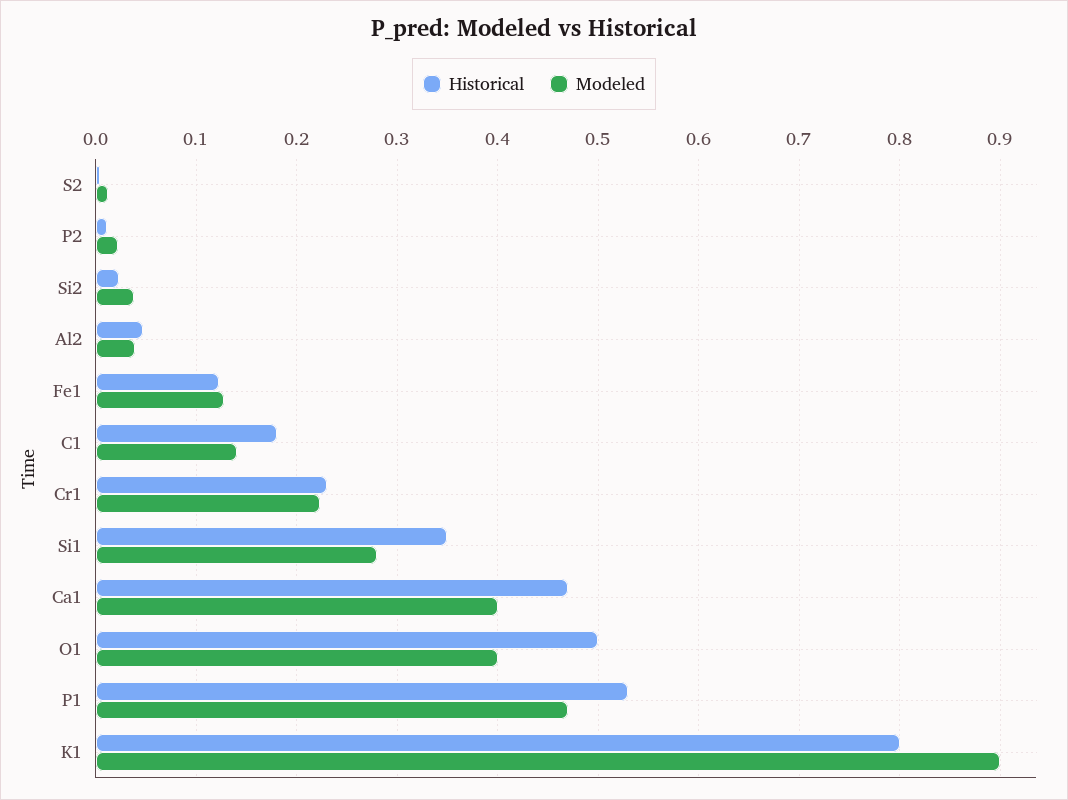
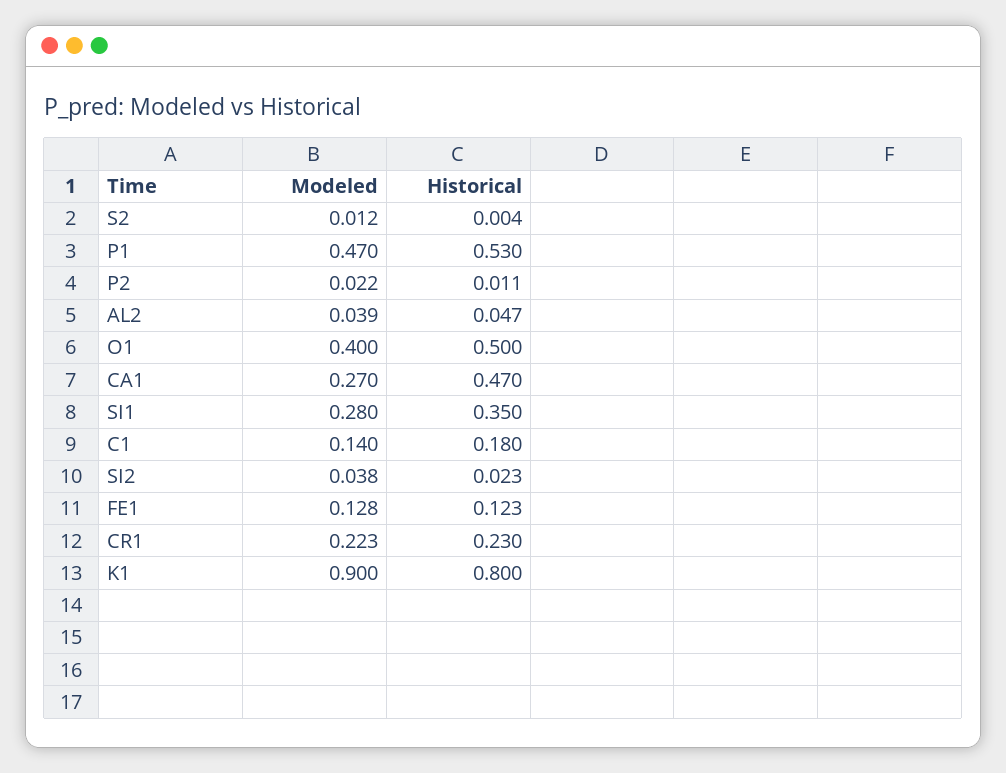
Modeled, Ca1: 0.4 -> 0.27

